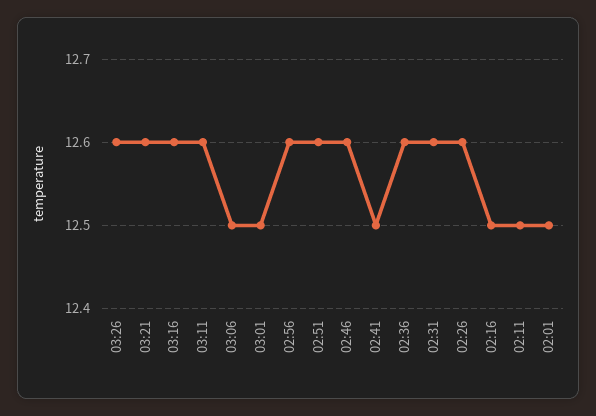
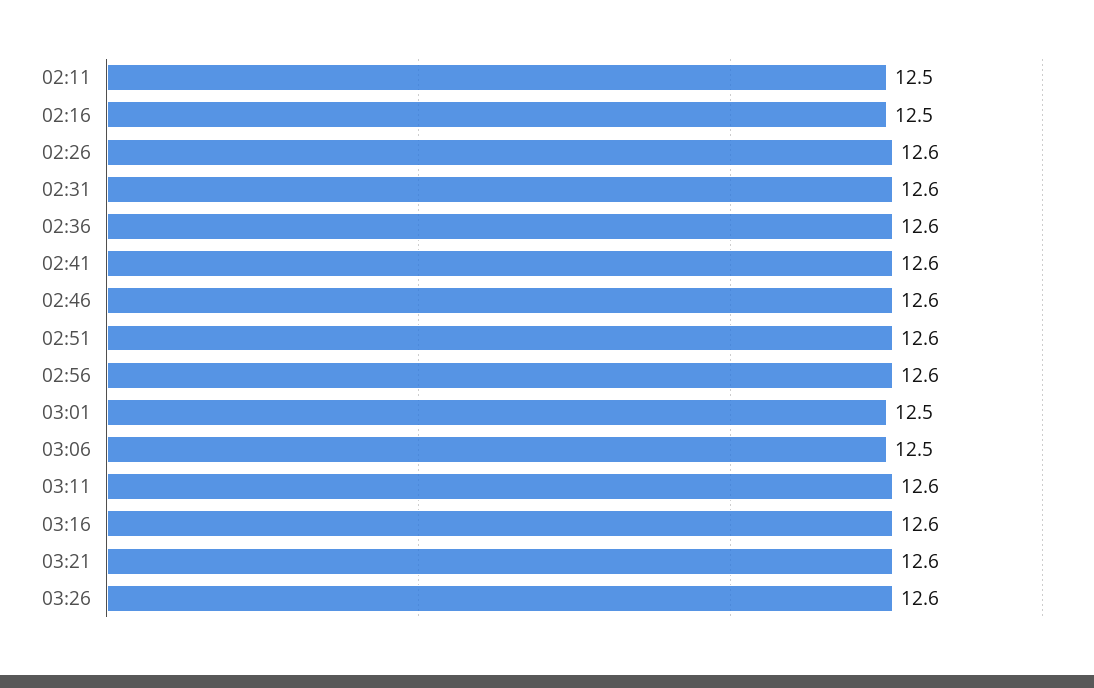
02:41: 12.5 -> 12.6
02:01: 12.5 -> none

